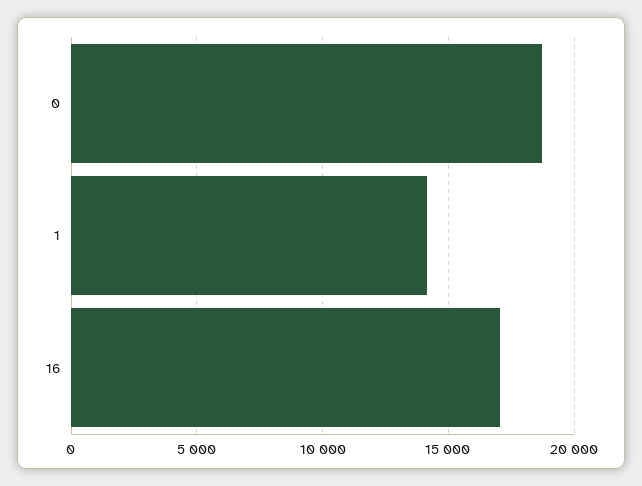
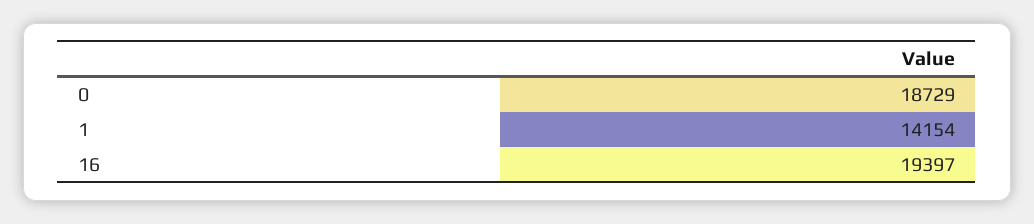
16: 17000 -> 19397

